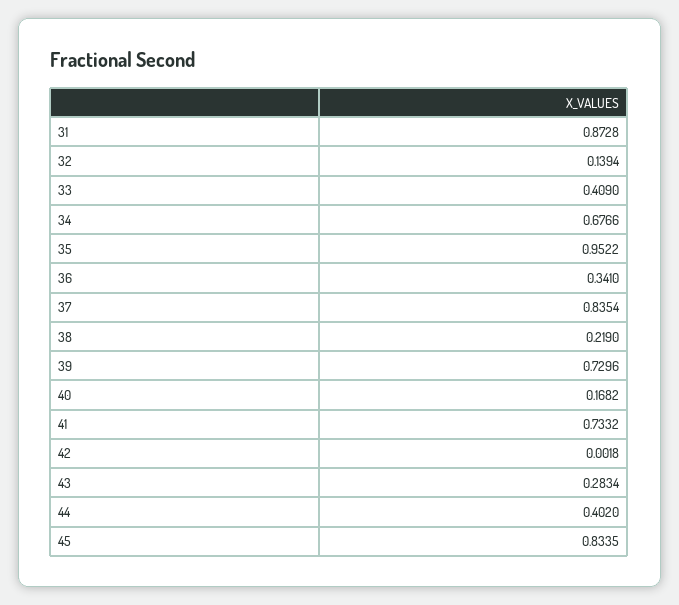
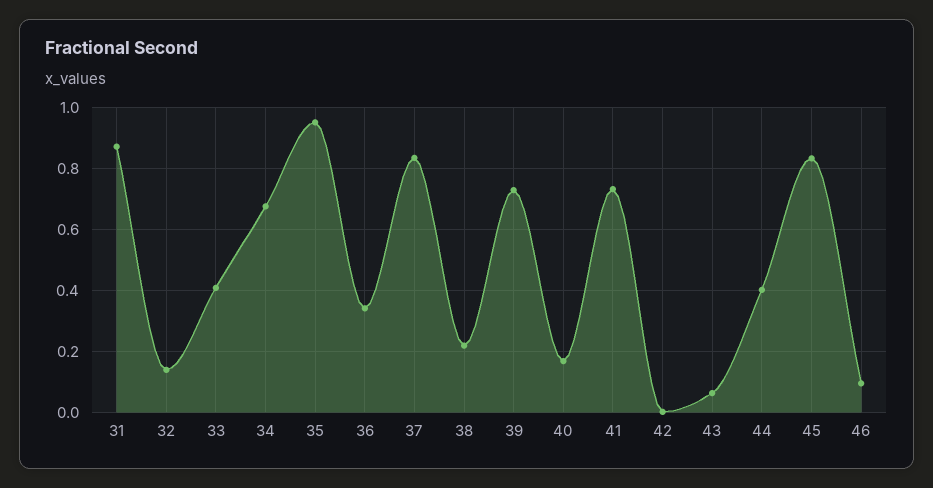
43: 0.2834 -> 0.06
46: none -> 0.1

